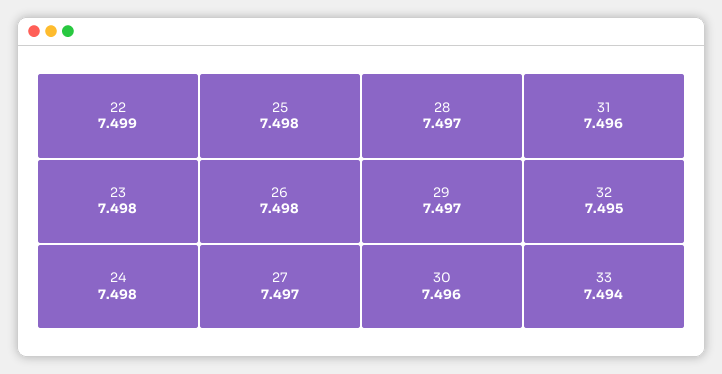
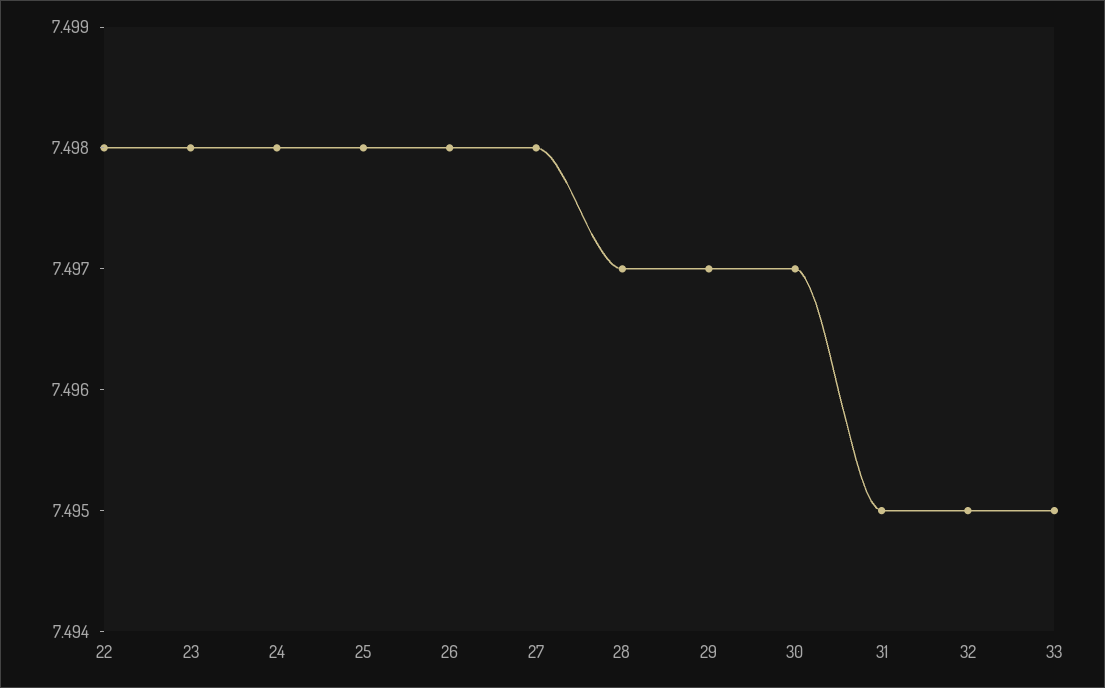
22: 7.499 -> 7.498
27: 7.497 -> 7.498
30: 7.496 -> 7.497
31: 7.496 -> 7.495
33: 7.494 -> 7.495

